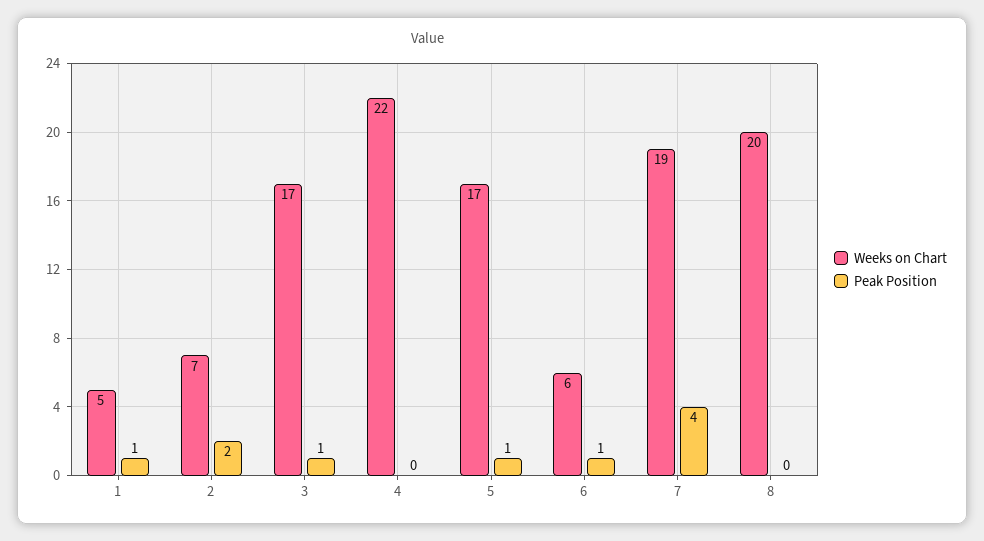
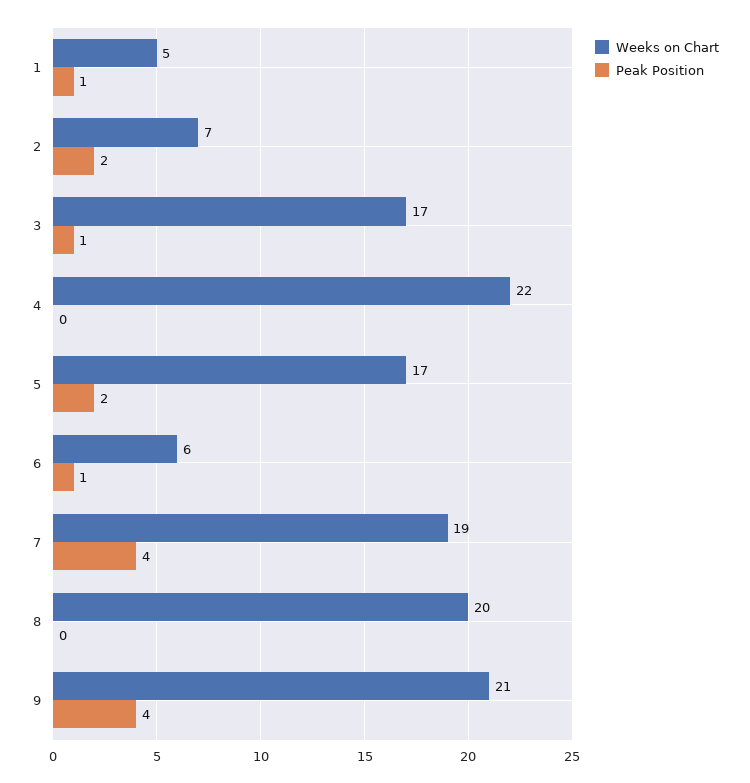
Peak Position, 5: 1 -> 2
Weeks on Chart, 9: none -> 21
Peak Position, 9: none -> 4

